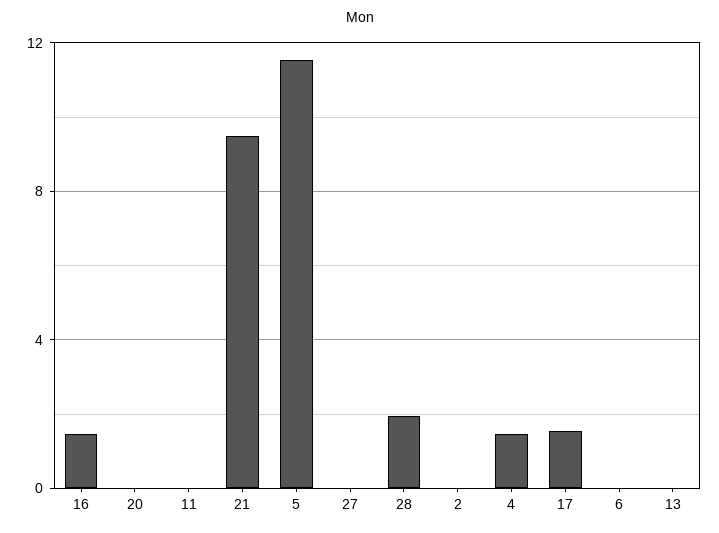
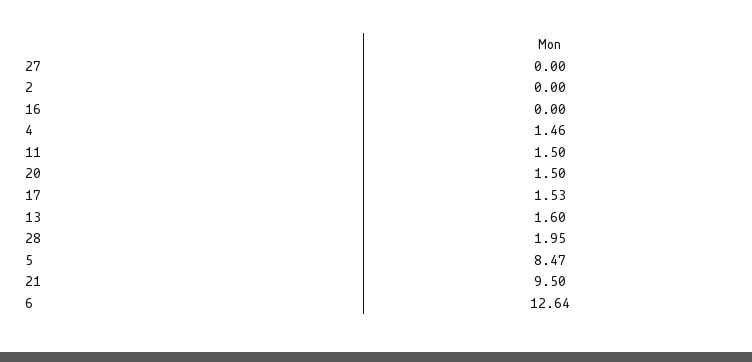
16: 1.5 -> 0
20: 0 -> 1.5
11: 0 -> 1.5
5: 11.5 -> 8.47
6: 0 -> 12.64
13: 0 -> 1.6

